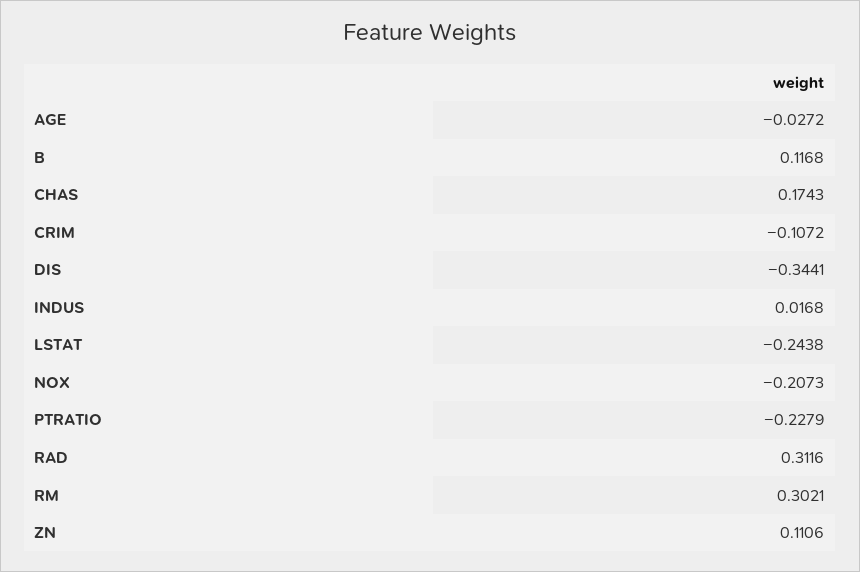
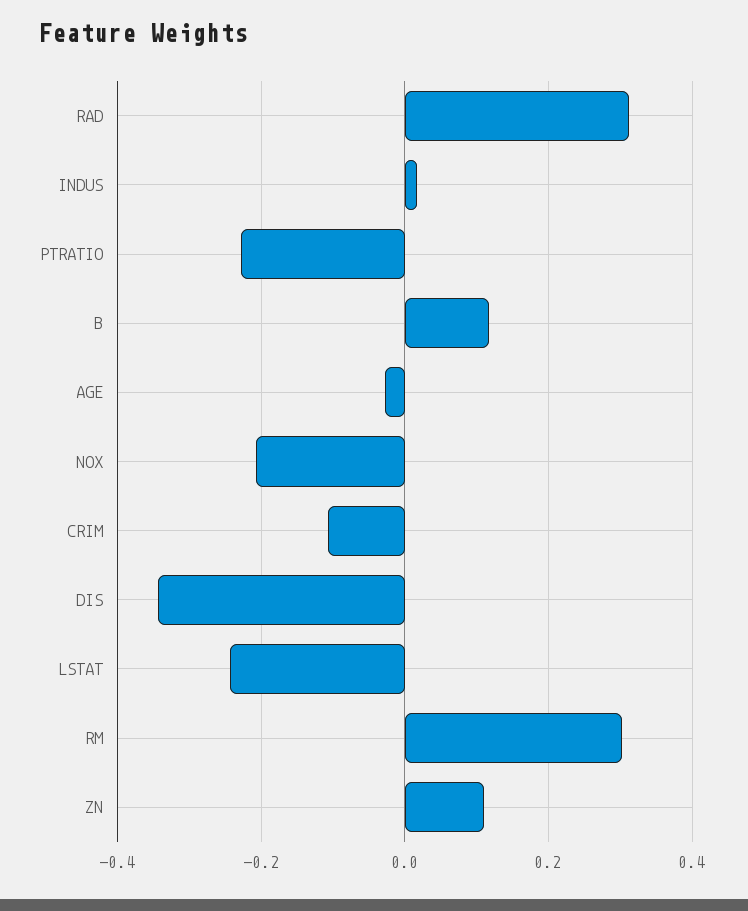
CHAS: 0.1743 -> none

